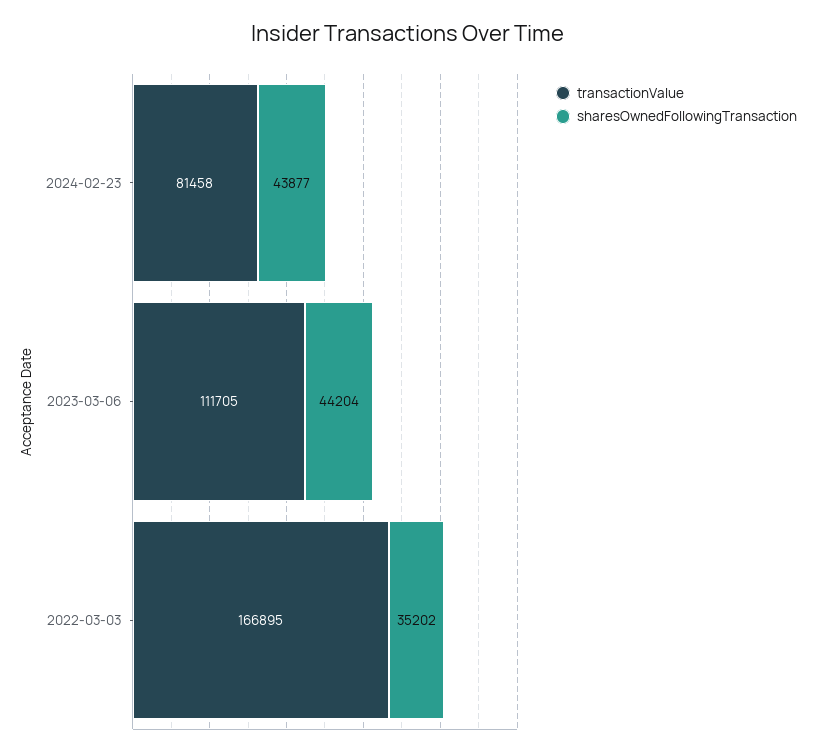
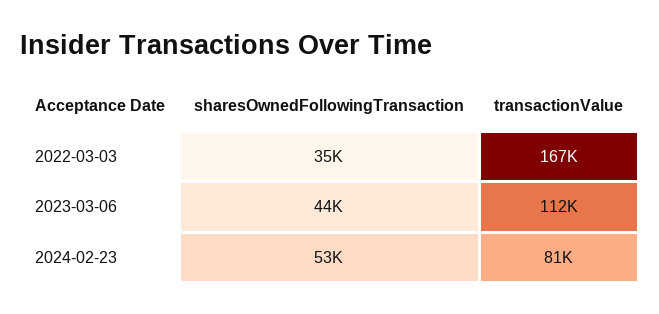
sharesOwnedFollowingTransaction, 2024-02-23: 43877 -> 53000

